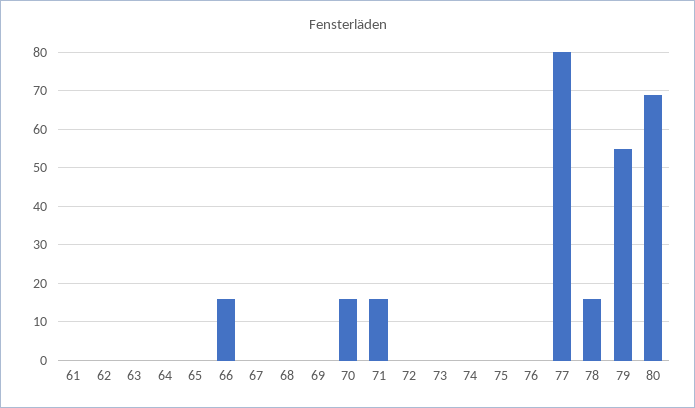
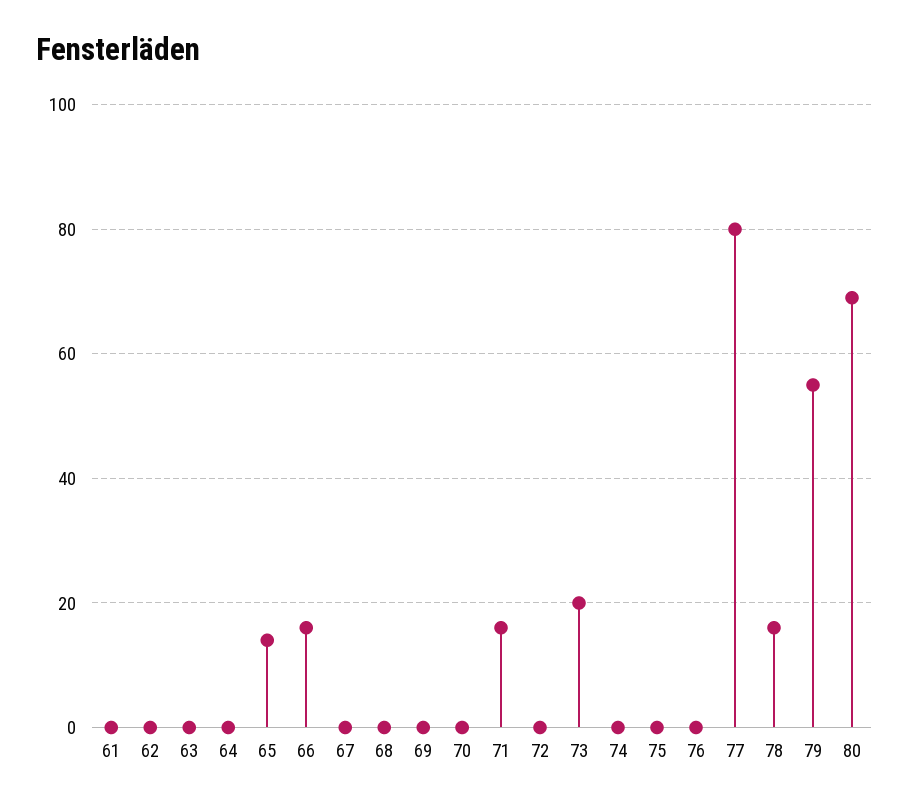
65: 0 -> 15
70: 15 -> 0
73: 0 -> 20

